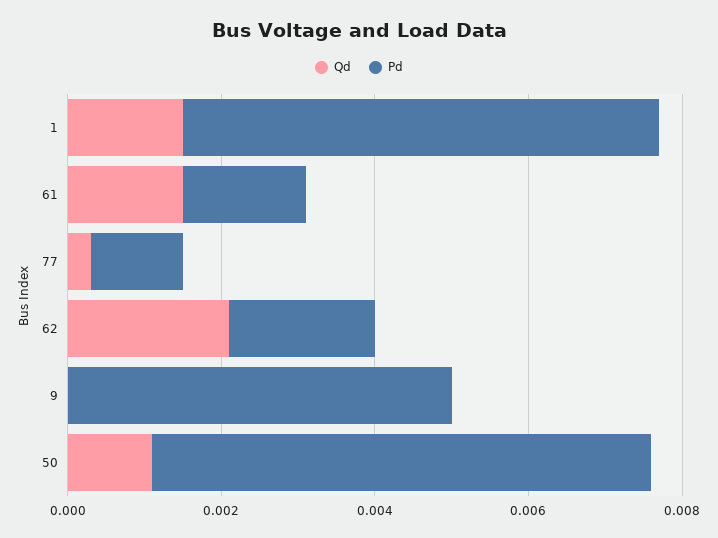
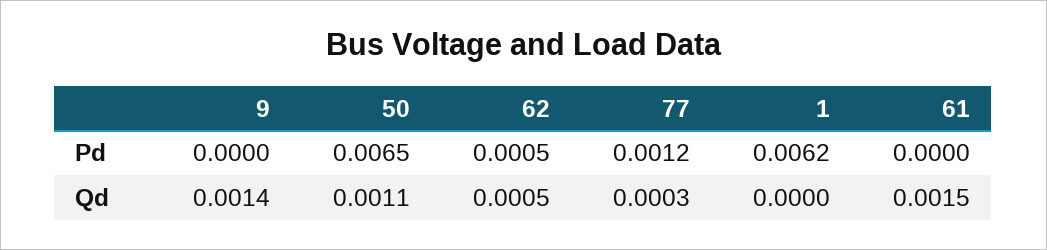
Qd, 1: 0.0015 -> 0
Pd, 61: 0.0015 -> 0
Qd, 62: 0.002 -> 0.0005
Pd, 62: 0.002 -> 0.0005
Qd, 9: 0 -> 0.0014
Pd, 9: 0.005 -> 0

